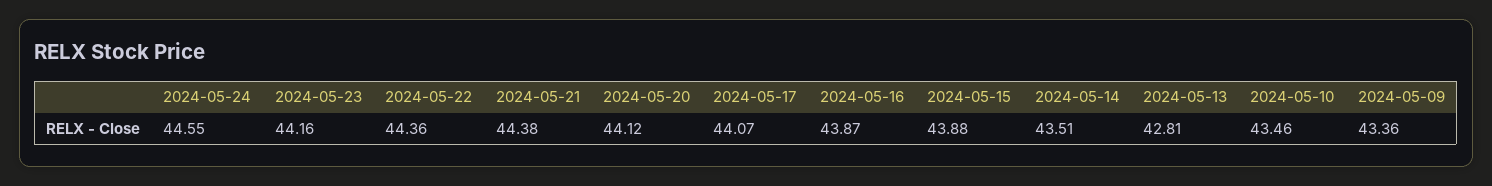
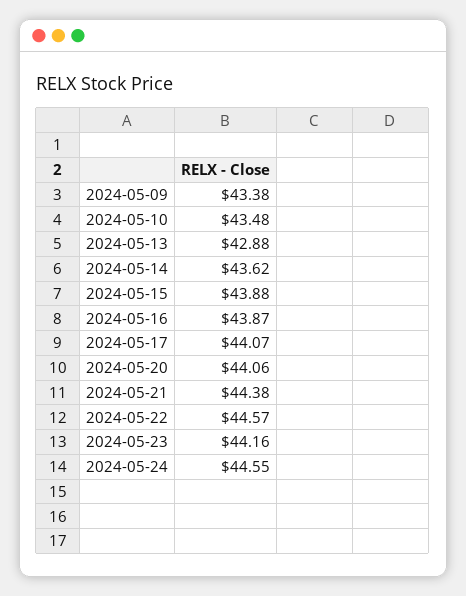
2024-05-22: 44.36 -> 44.57
2024-05-20: 44.12 -> 44.06
2024-05-14: 43.51 -> 43.62
2024-05-13: 42.81 -> 42.88
2024-05-10: 43.46 -> 43.48
2024-05-09: 43.36 -> 43.38

